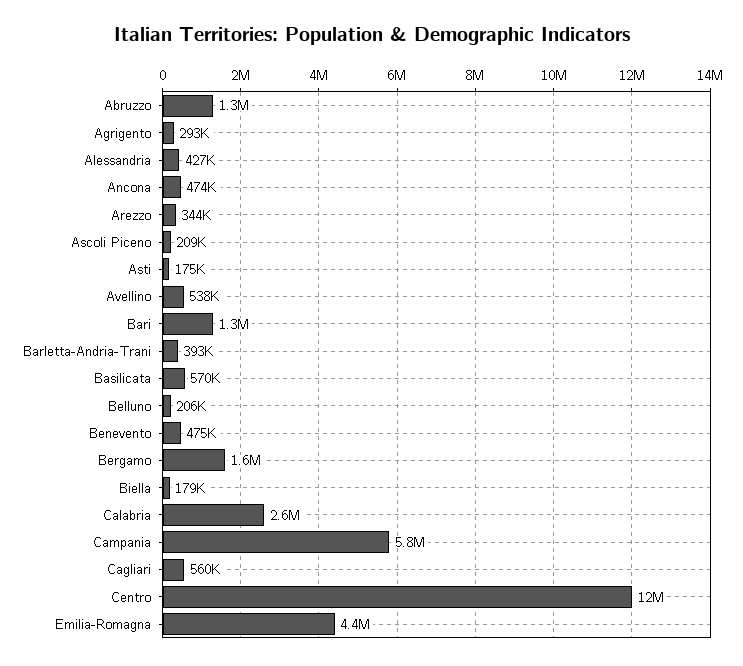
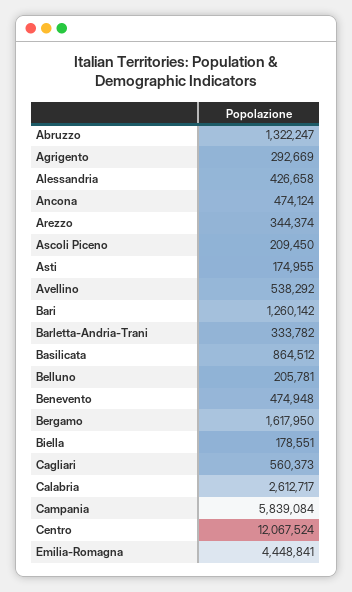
Barletta-Andria-Trani: 393000 -> 333782
Basilicata: 570000 -> 864512

